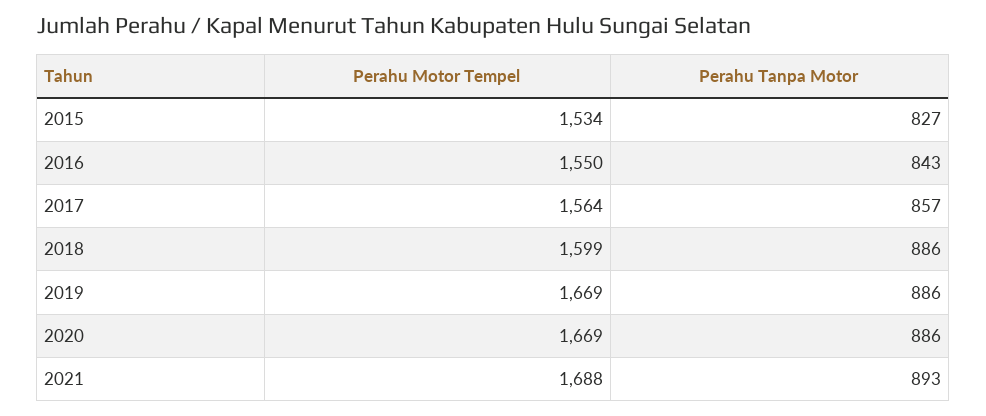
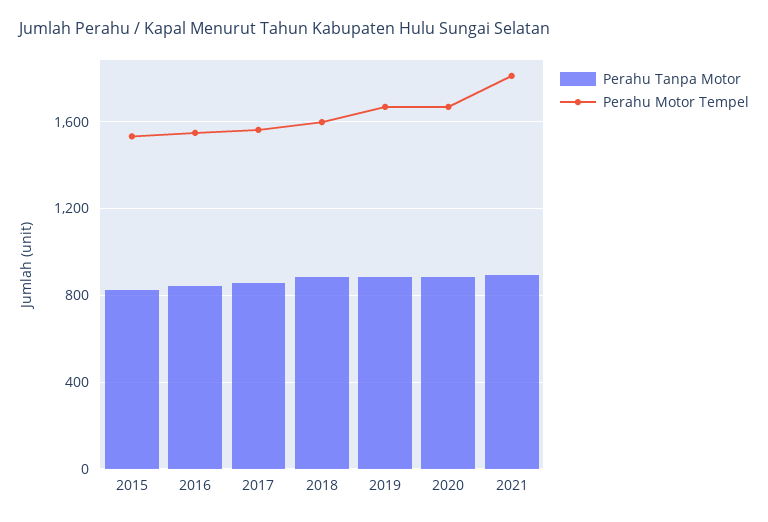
Perahu Motor Tempel, 2021: 1688 -> 1800

